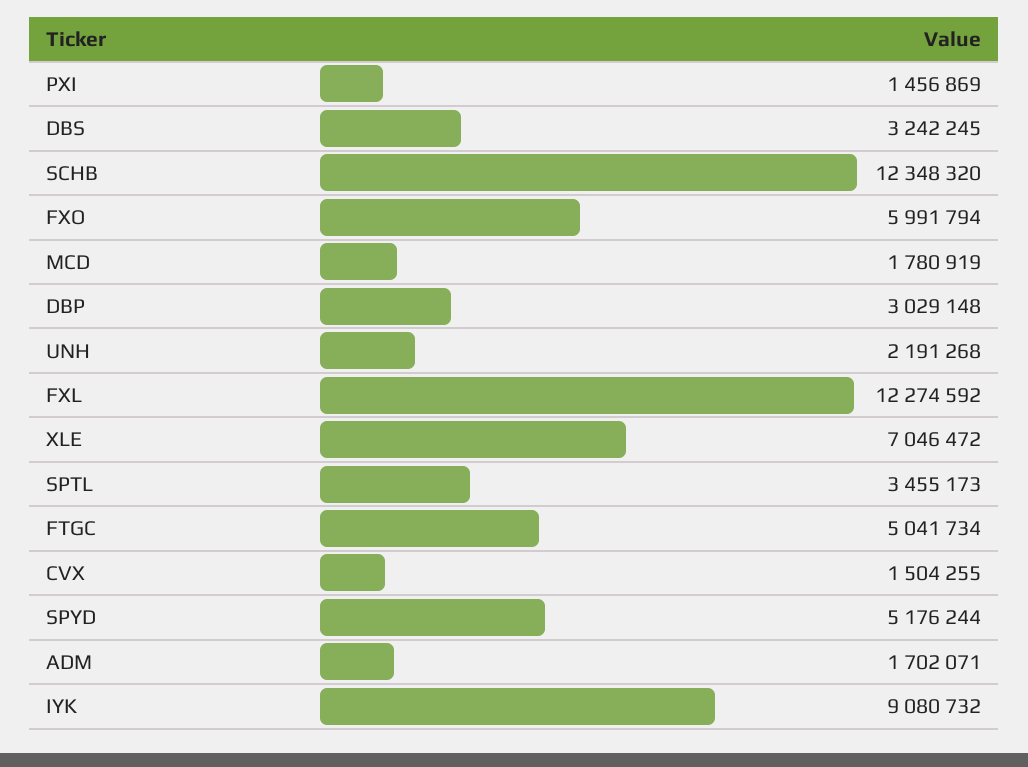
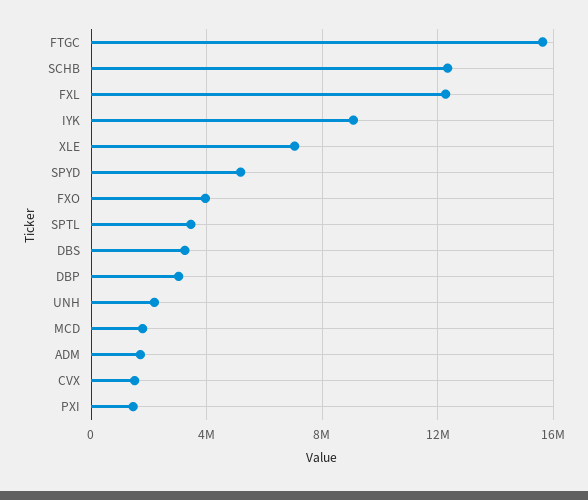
FXO: 5991794 -> 4000000
FTGC: 5041734 -> 15500000

